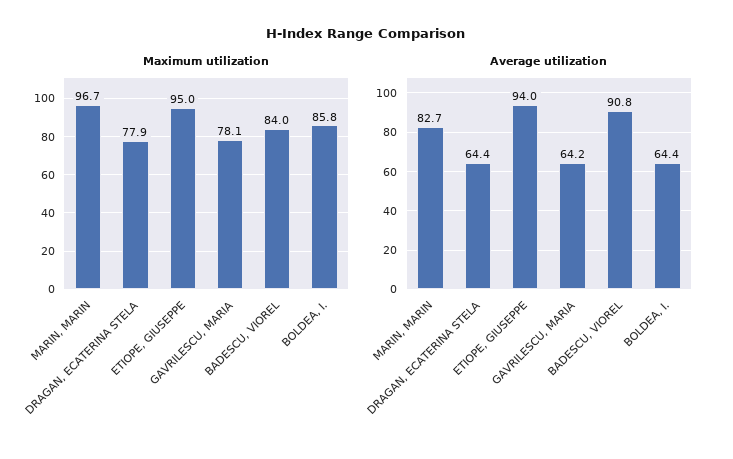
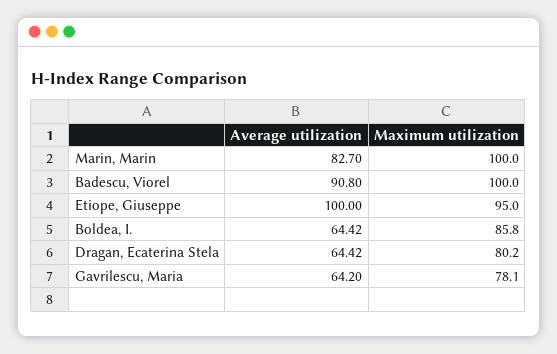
Maximum utilization, MARIN, MARIN: 96.7 -> 100
Maximum utilization, DRAGAN, ECATERINA STELA: 77.9 -> 80.2
Maximum utilization, BADESCU, VIOREL: 84 -> 100
Average utilization, ETIOPE, GIUSEPPE: 94 -> 100

